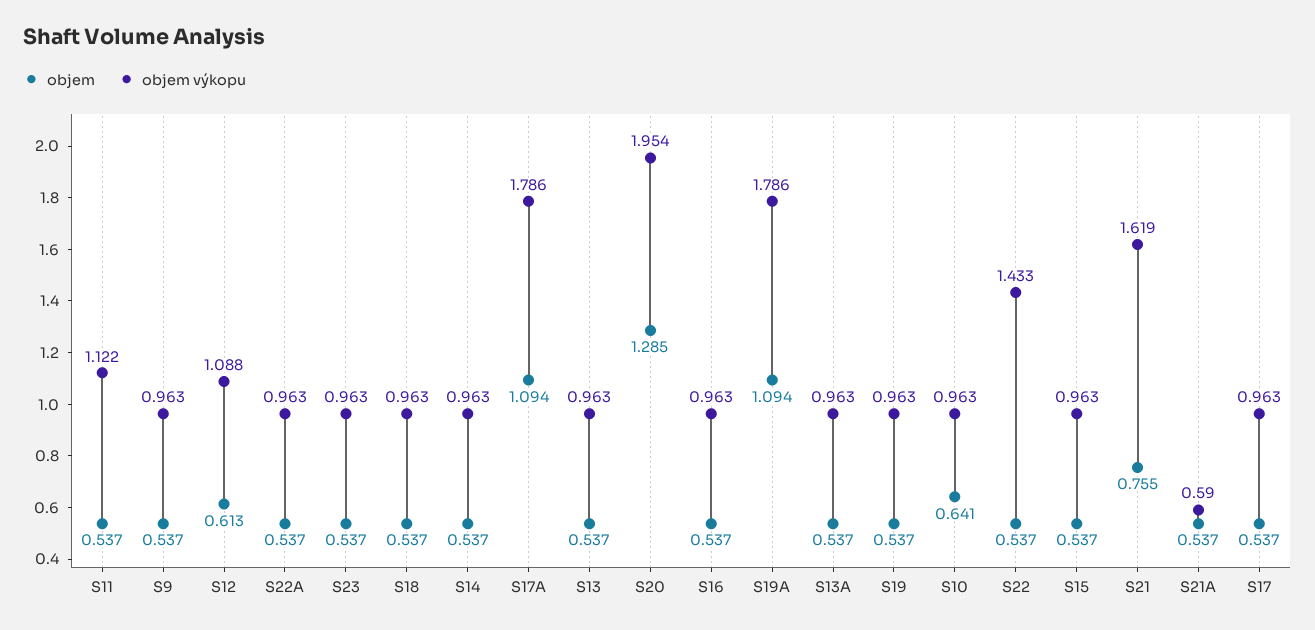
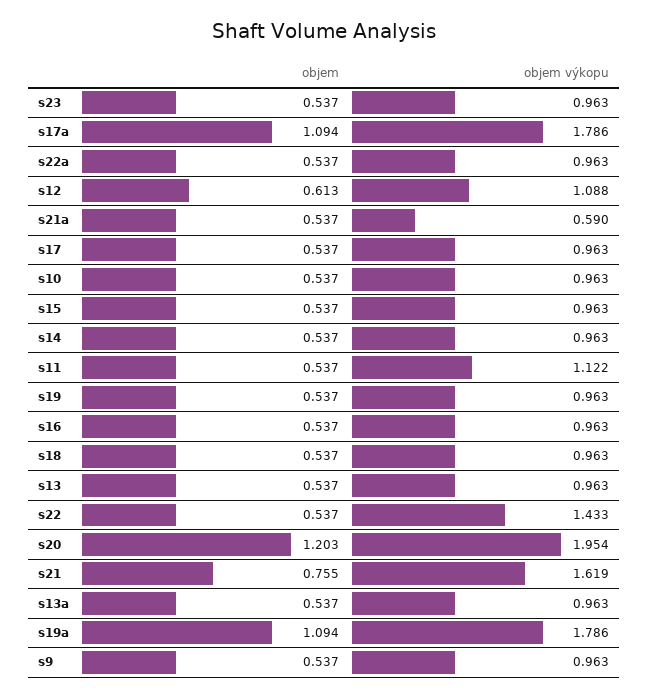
objem, S20: 1.285 -> 1.203
objem, S10: 0.641 -> 0.537

